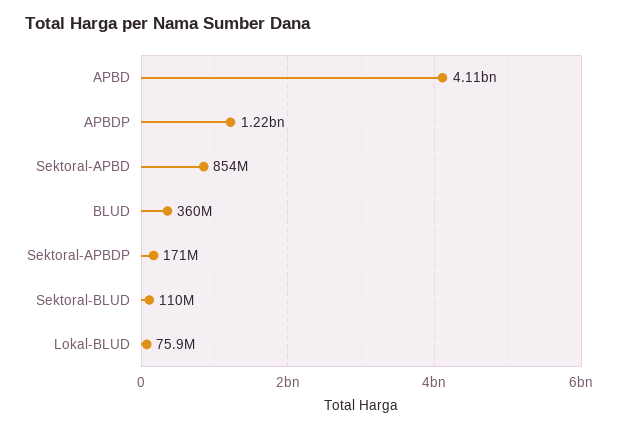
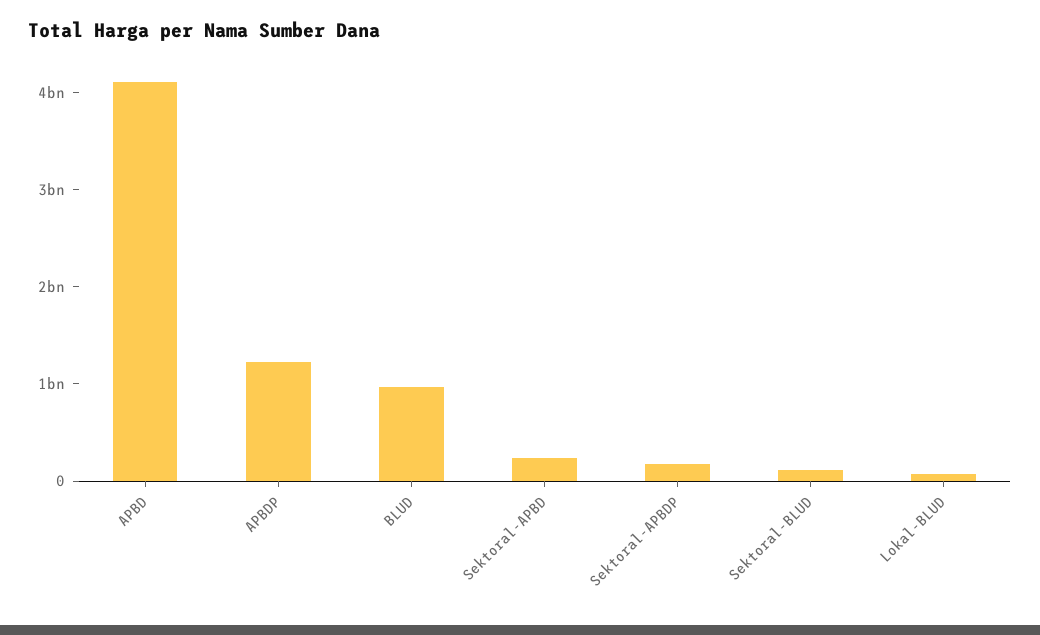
Sektoral-APBD: 854000000 -> 200000000
BLUD: 360000000 -> 1000000000

